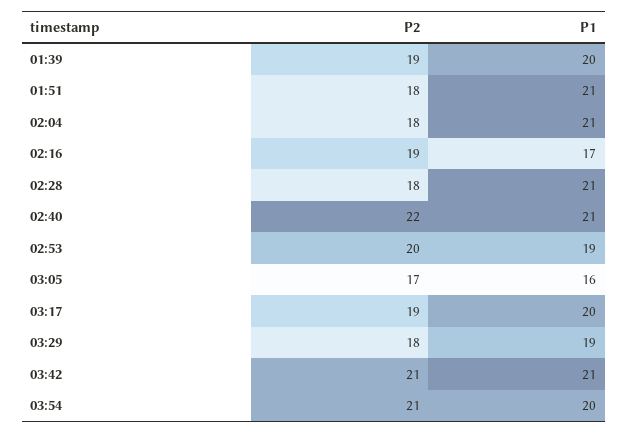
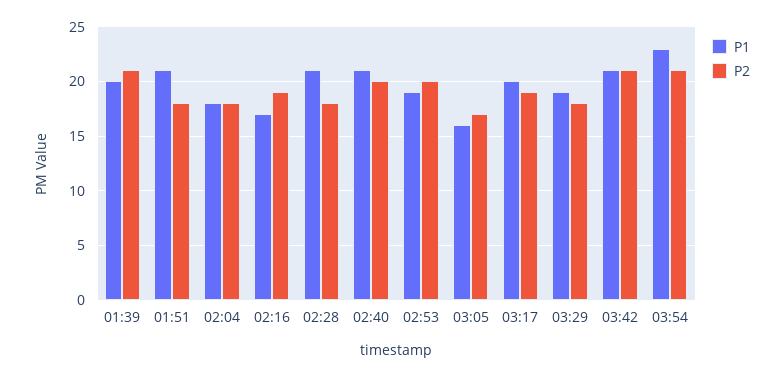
P2, 01:39: 19 -> 21
P1, 02:04: 21 -> 18
P2, 02:40: 22 -> 20
P1, 03:54: 20 -> 23

